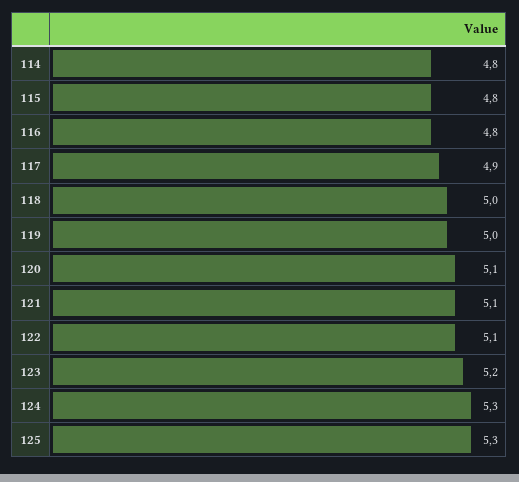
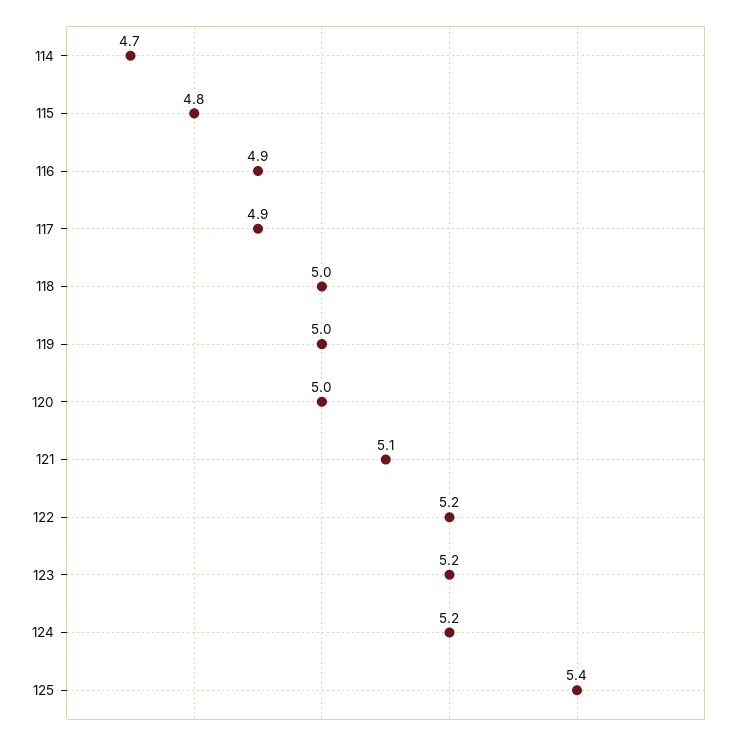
114: 4.8 -> 4.7
116: 4.8 -> 4.9
120: 5.1 -> 5
122: 5.1 -> 5.2
124: 5.3 -> 5.2
125: 5.3 -> 5.4

